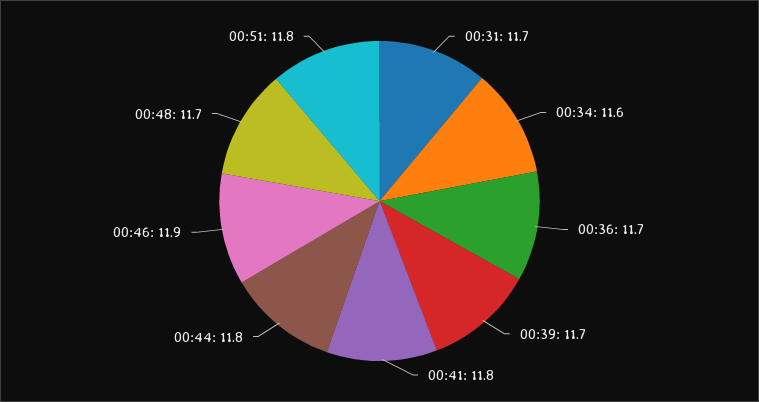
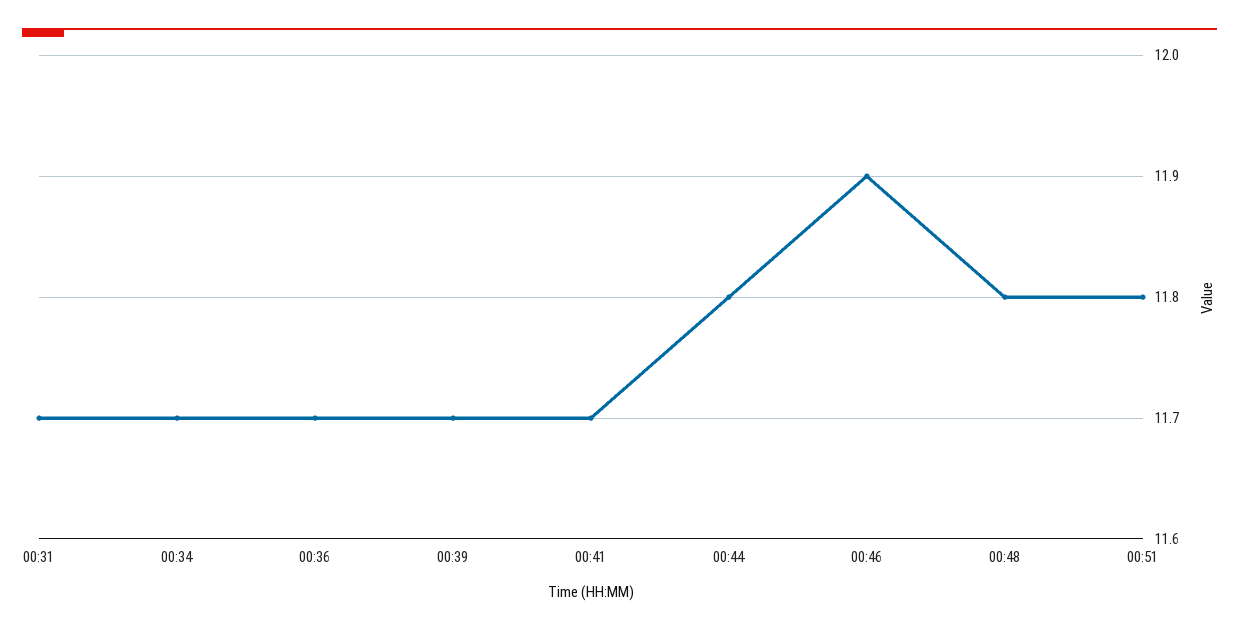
00:34: 11.6 -> 11.7
00:41: 11.8 -> 11.7
00:48: 11.7 -> 11.8

